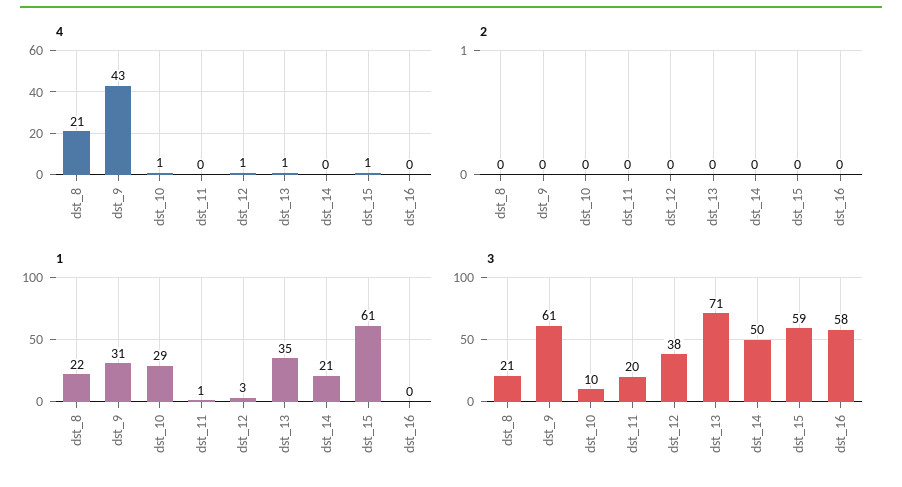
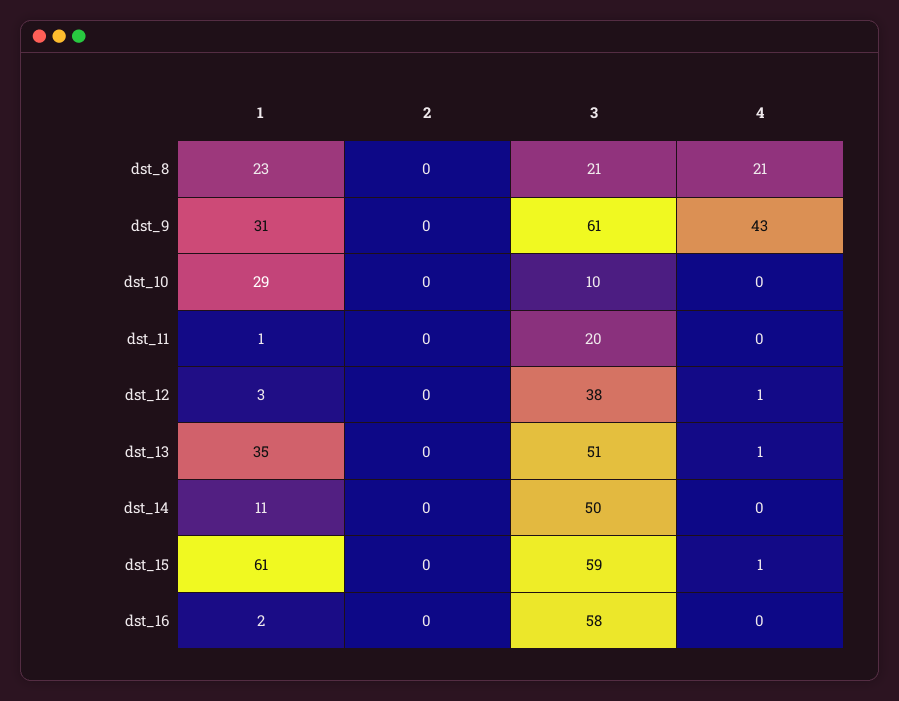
4, dst_10: 1 -> 0
1, dst_8: 22 -> 23
1, dst_14: 21 -> 11
1, dst_16: 0 -> 2
3, dst_13: 71 -> 51

